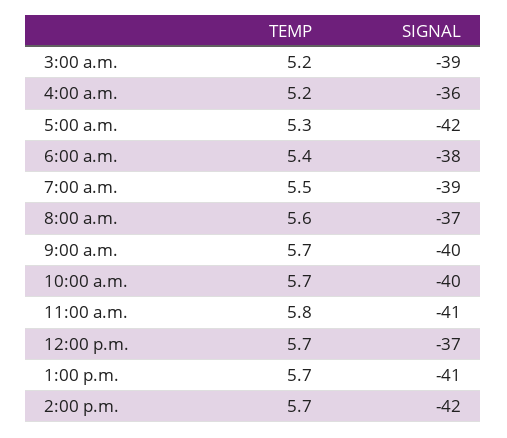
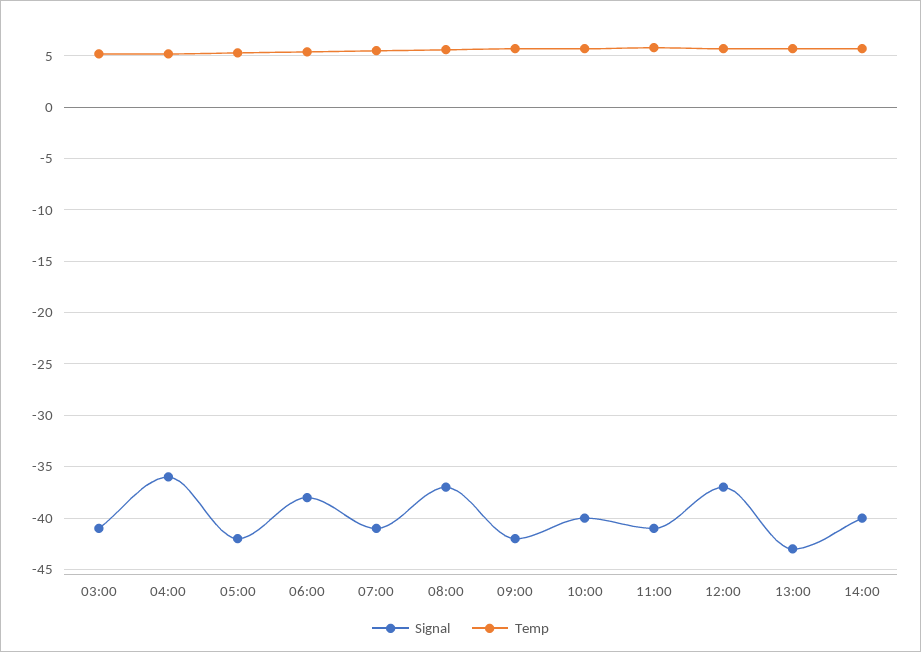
SIGNAL, 3:00 a.m.: -39 -> -41
SIGNAL, 7:00 a.m.: -39 -> -41
SIGNAL, 9:00 a.m.: -40 -> -42
SIGNAL, 1:00 p.m.: -41 -> -43
SIGNAL, 2:00 p.m.: -42 -> -40

